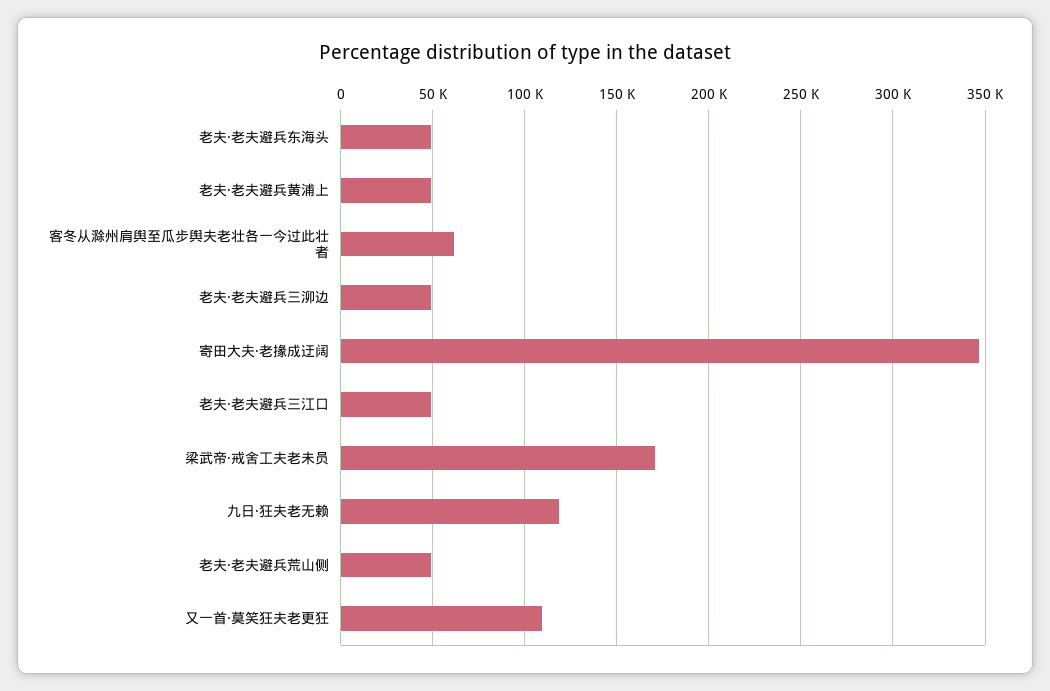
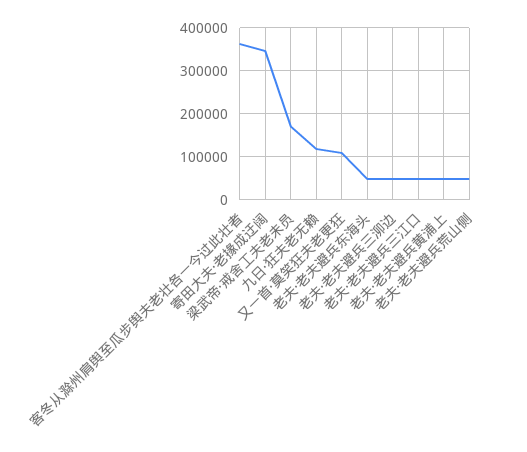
客冬从滁州肩舆至瓜步舆夫老壮各一今过此壮者: 60000 -> 360000

